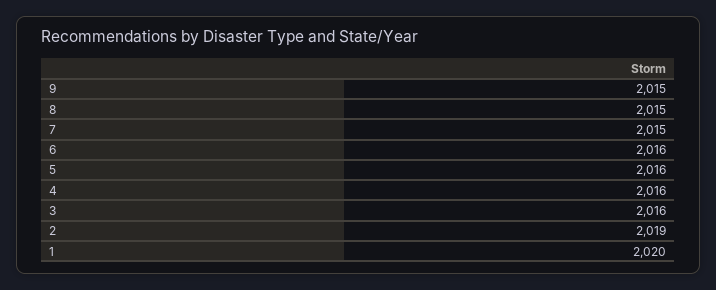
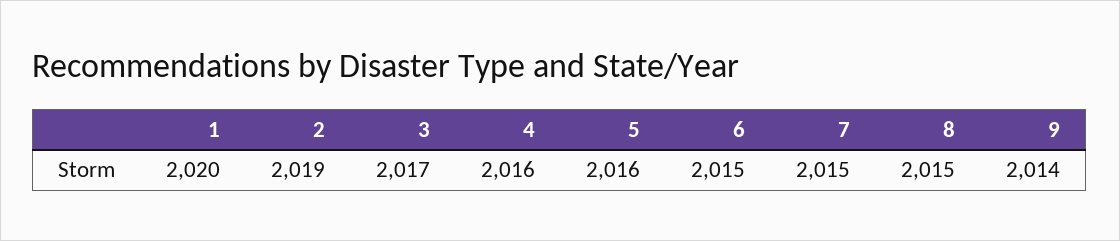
9: 2015 -> 2014
6: 2016 -> 2015
3: 2016 -> 2017

